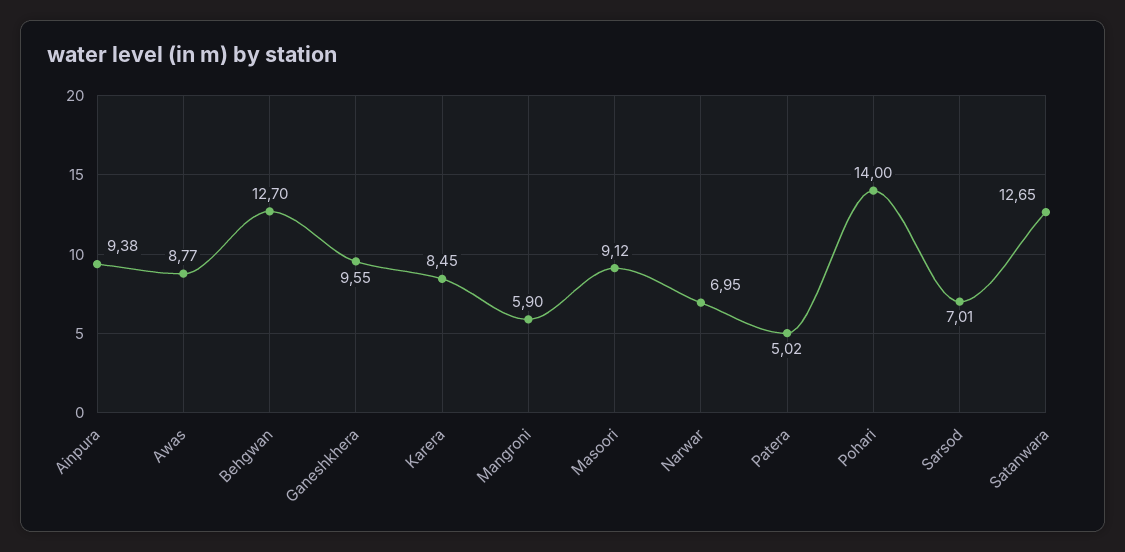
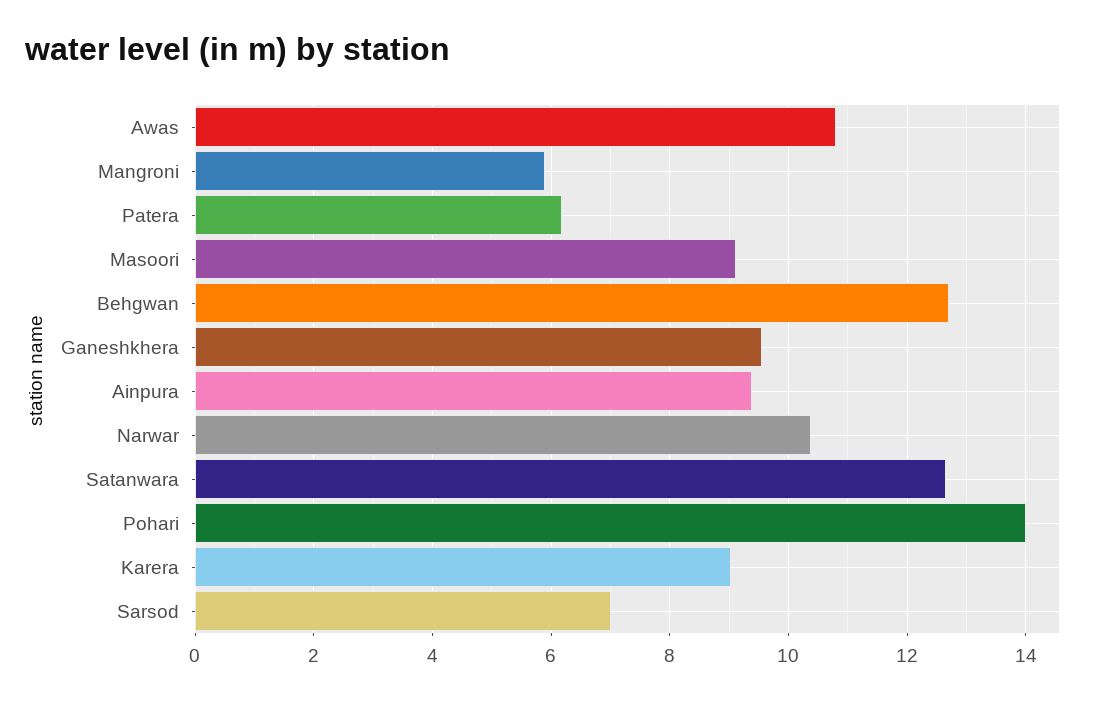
Awas: 8.77 -> 10.8
Karera: 8.45 -> 9
Narwar: 6.95 -> 10.4
Patera: 5.02 -> 6.2

